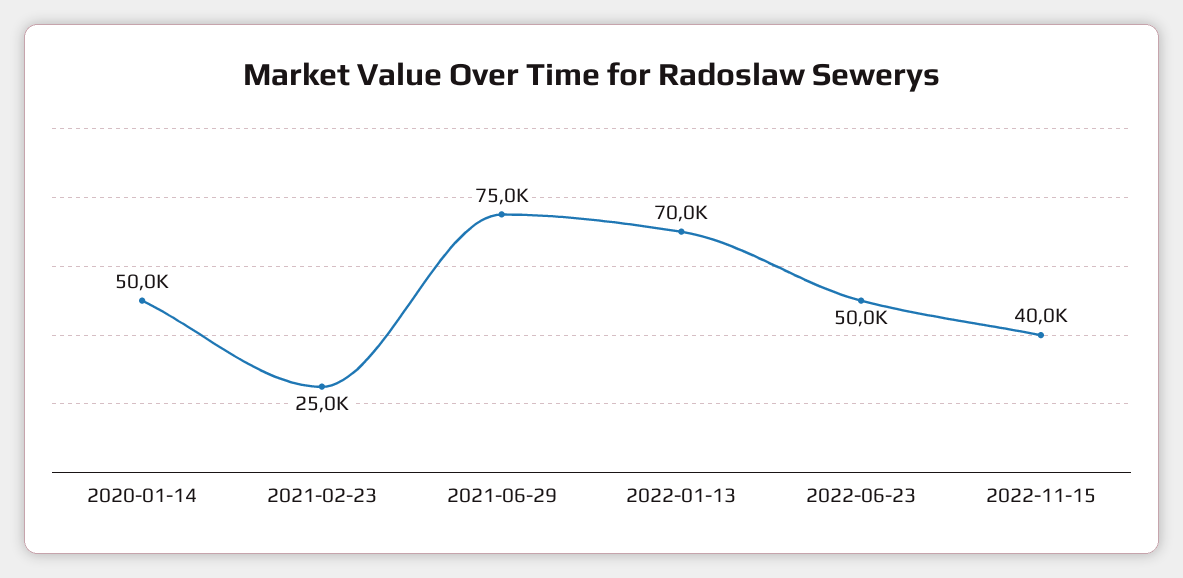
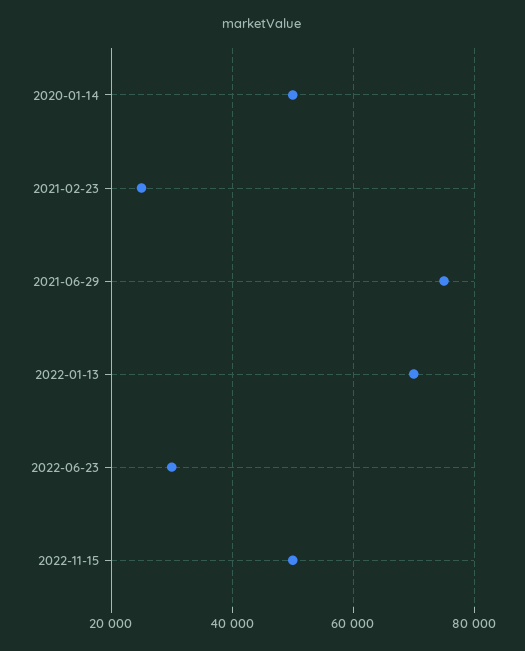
2022-06-23: 50000 -> 30000
2022-11-15: 40000 -> 50000

